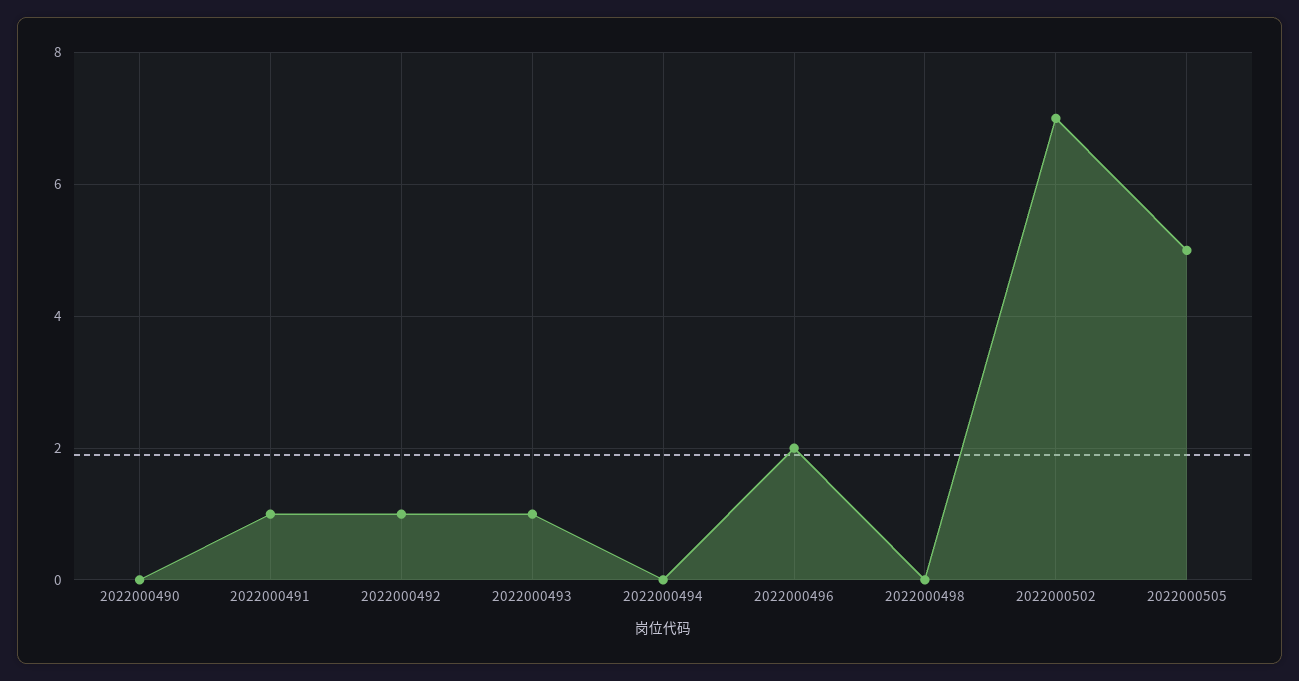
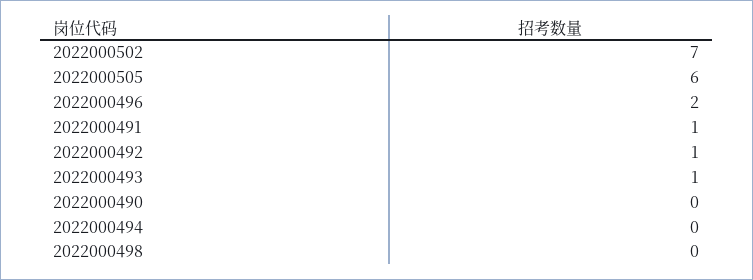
2022000505: 5 -> 6

